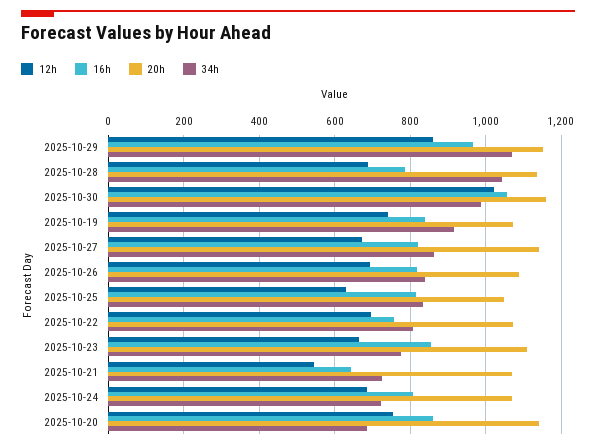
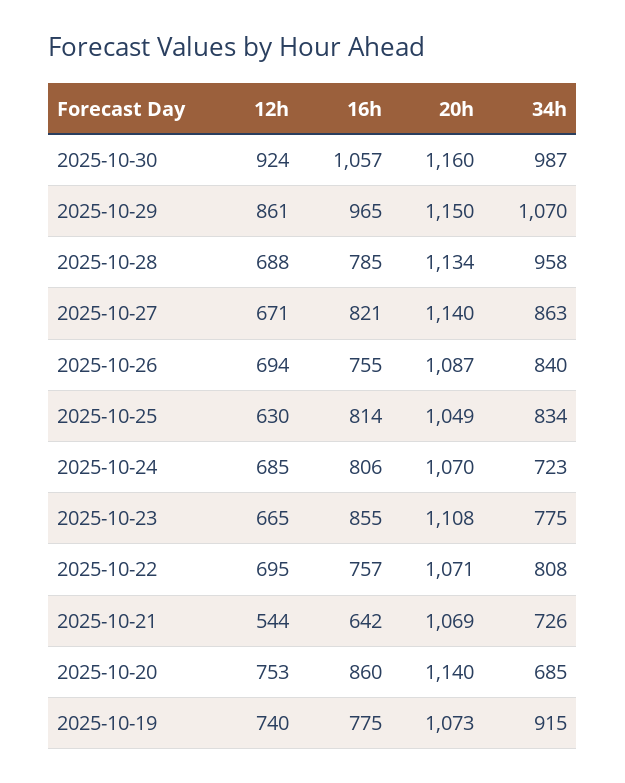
34h, 2025-10-28: 1040 -> 958
12h, 2025-10-30: 1020 -> 924
16h, 2025-10-19: 840 -> 775
16h, 2025-10-26: 820 -> 755

